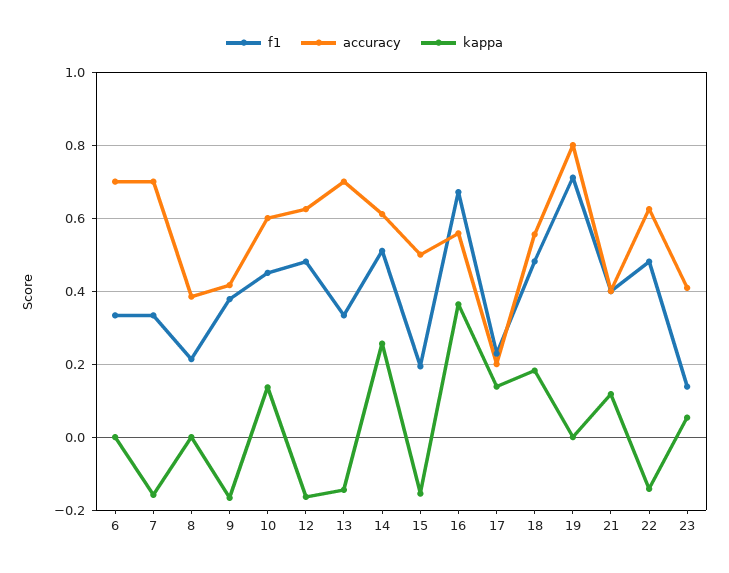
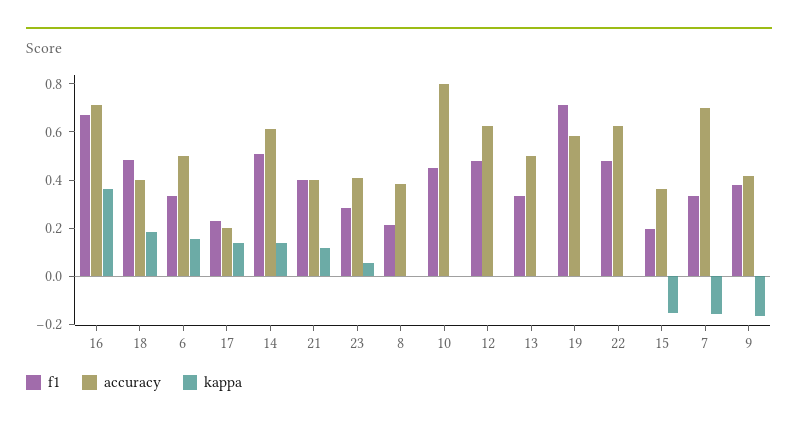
accuracy, 6: 0.7 -> 0.5
kappa, 6: 0 -> 0.15
accuracy, 10: 0.6 -> 0.8
kappa, 10: 0.14 -> 0
kappa, 12: -0.16 -> 0
accuracy, 13: 0.7 -> 0.5
kappa, 13: -0.14 -> 0
kappa, 14: 0.26 -> 0.15
accuracy, 15: 0.5 -> 0.35
accuracy, 16: 0.56 -> 0.7
accuracy, 18: 0.56 -> 0.4
accuracy, 19: 0.8 -> 0.6
kappa, 22: -0.14 -> 0
f1, 23: 0.14 -> 0.3

